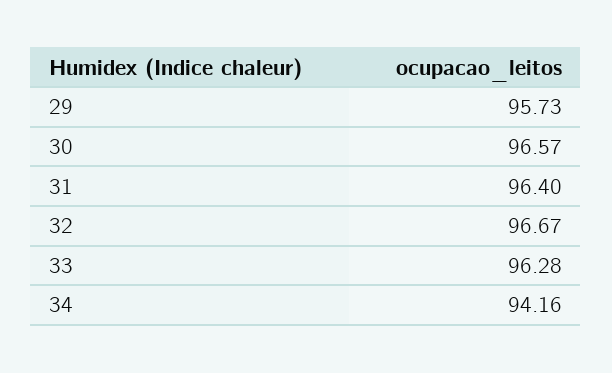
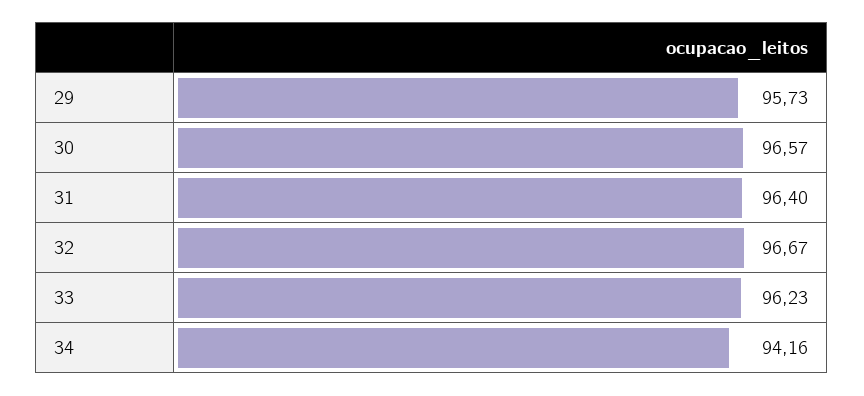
33: 96.28 -> 96.23

